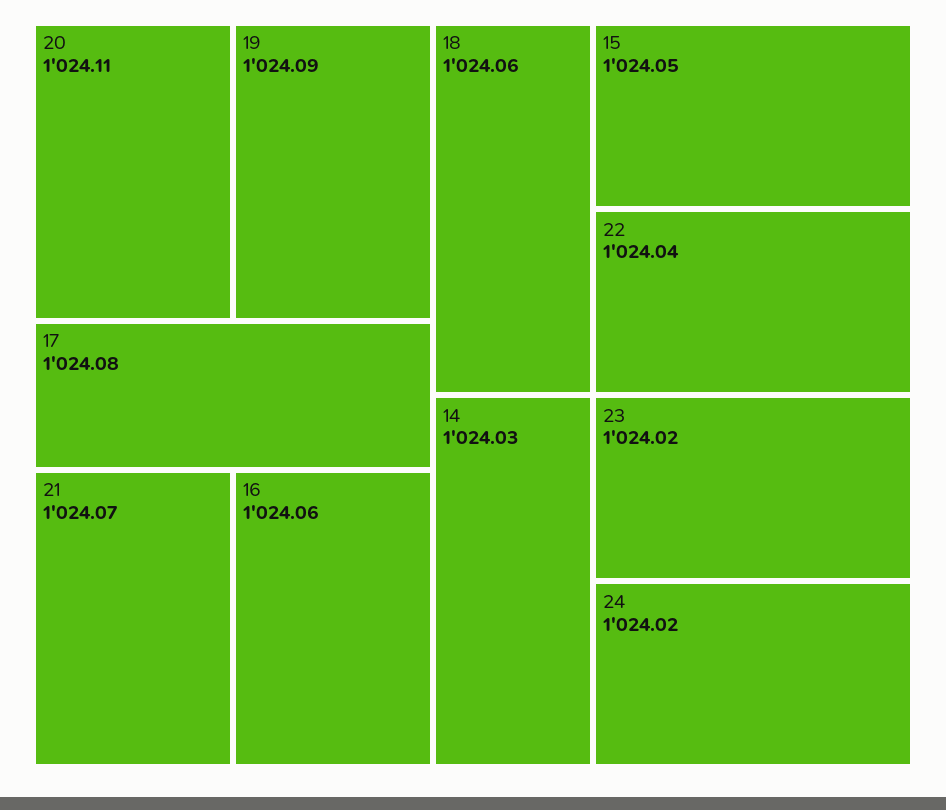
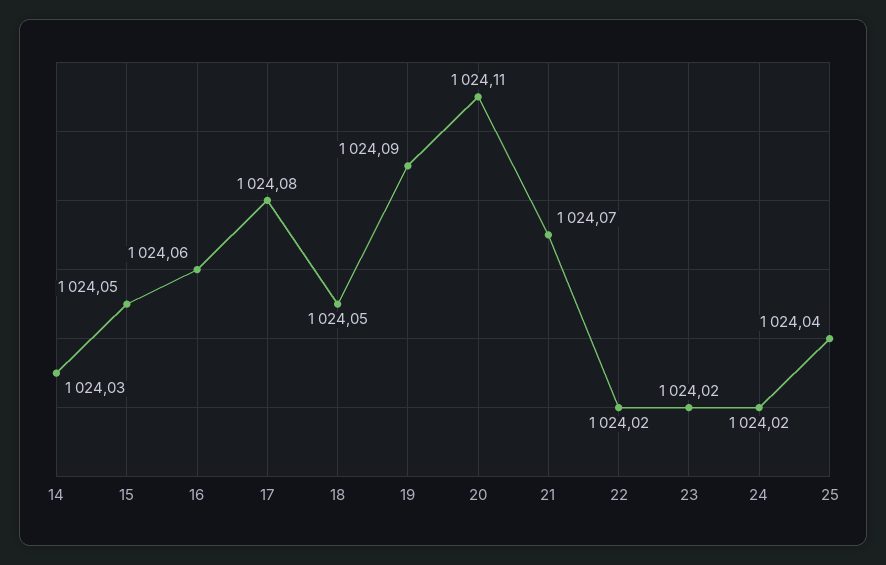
18: 1024.06 -> 1024.05
22: 1024.04 -> 1024.02
25: none -> 1024.04

